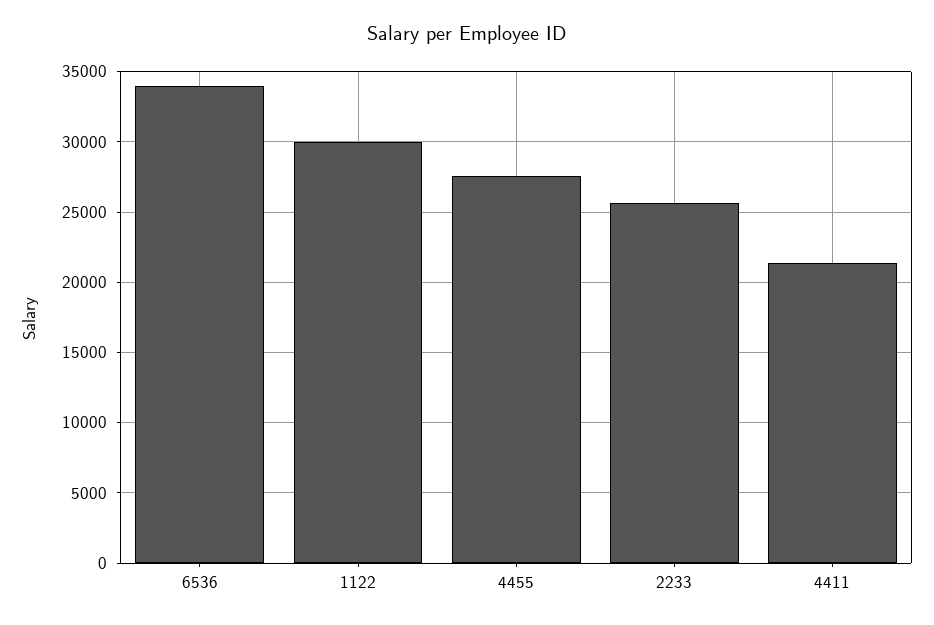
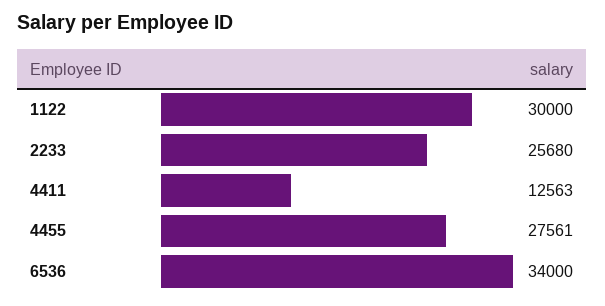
4411: 21500 -> 12563

